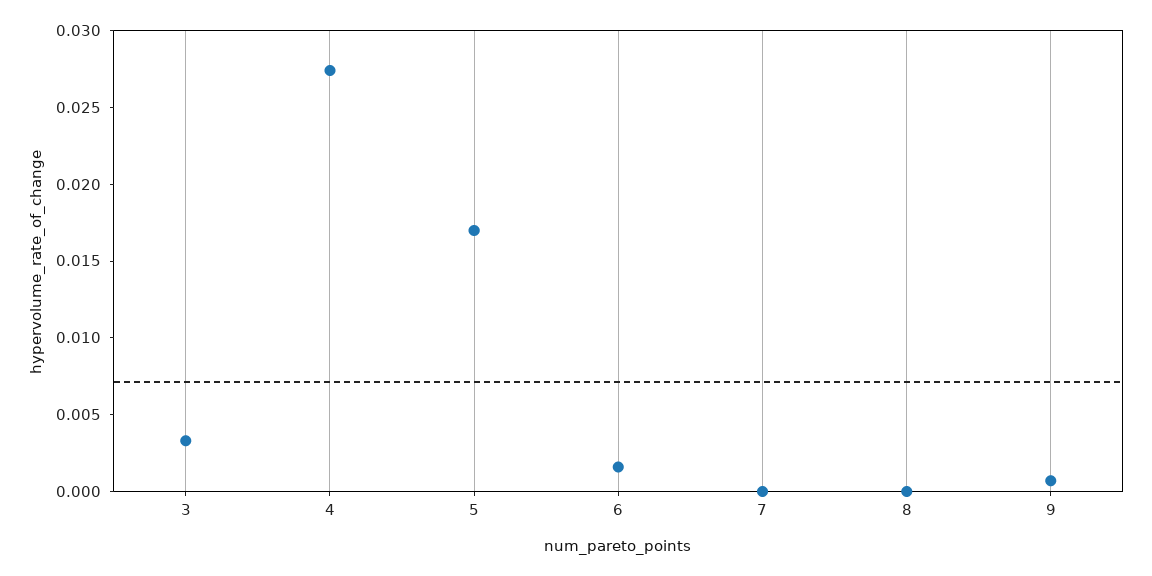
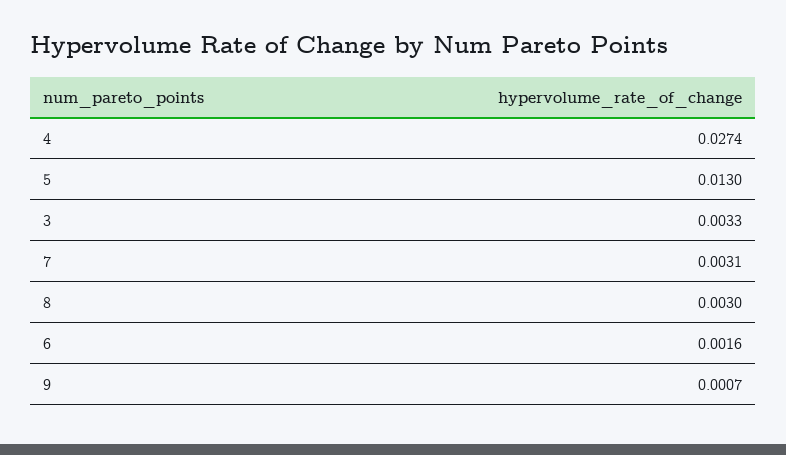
5: 0.017 -> 0.013
7: 0 -> 0.0031
8: 0 -> 0.003

